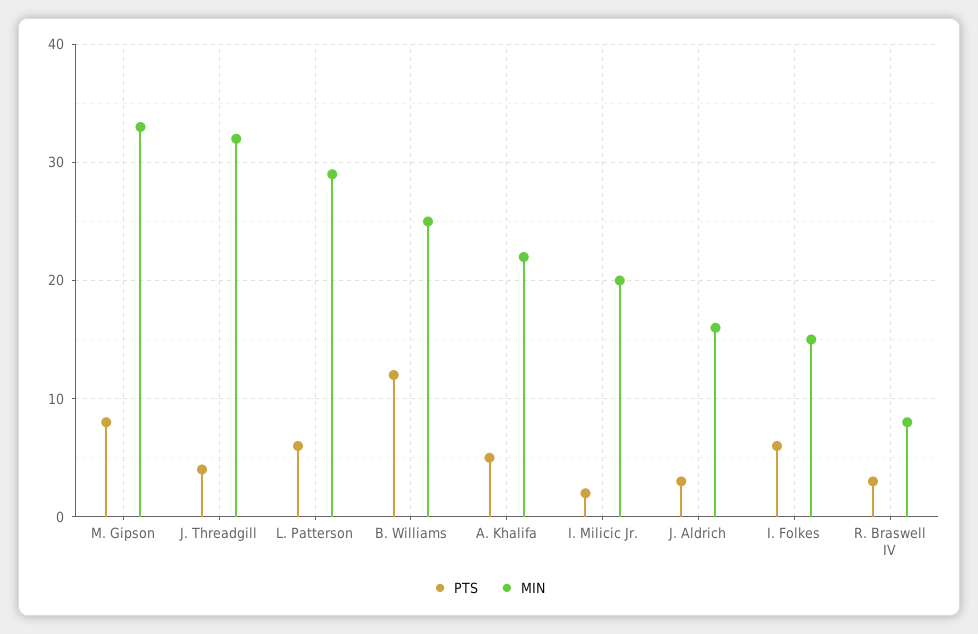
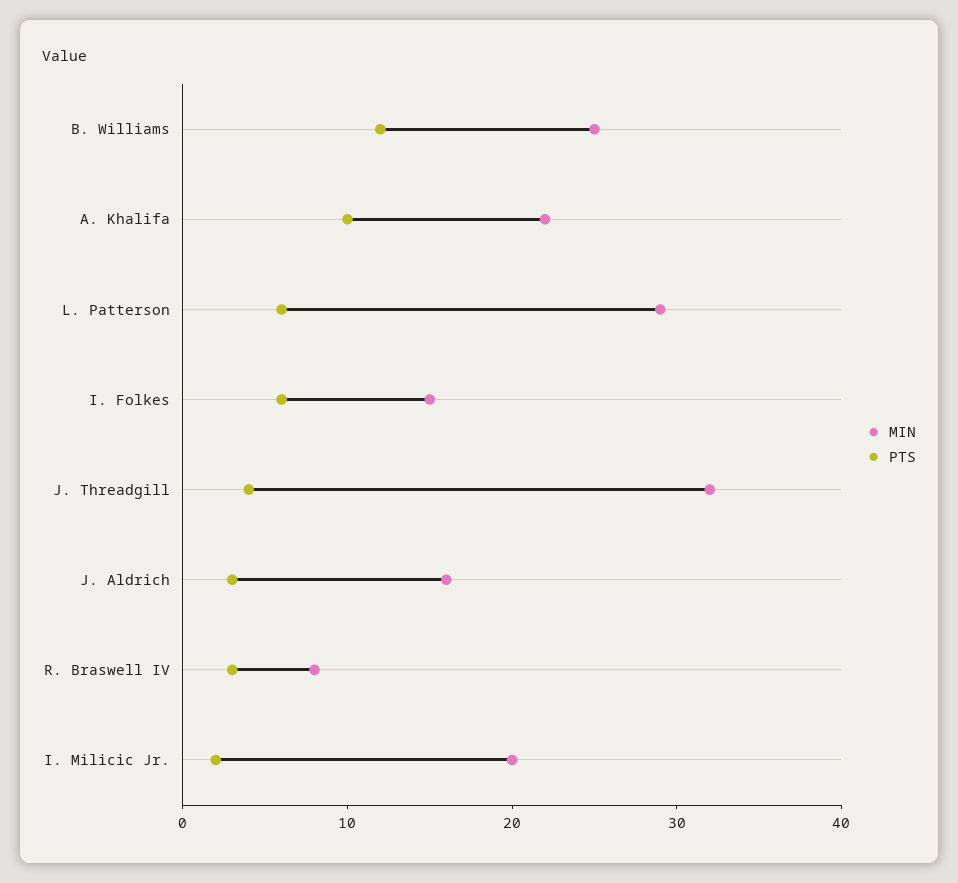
PTS, M. Gipson: 8 -> none
MIN, M. Gipson: 33 -> none
PTS, A. Khalifa: 5 -> 10

